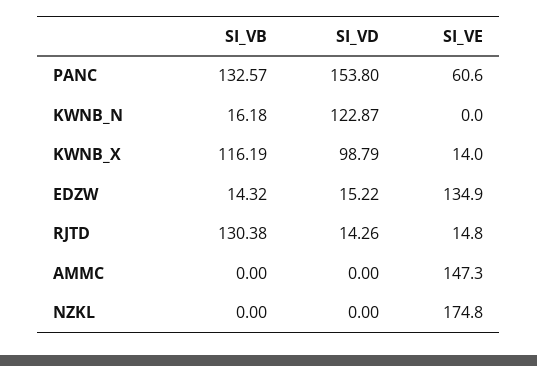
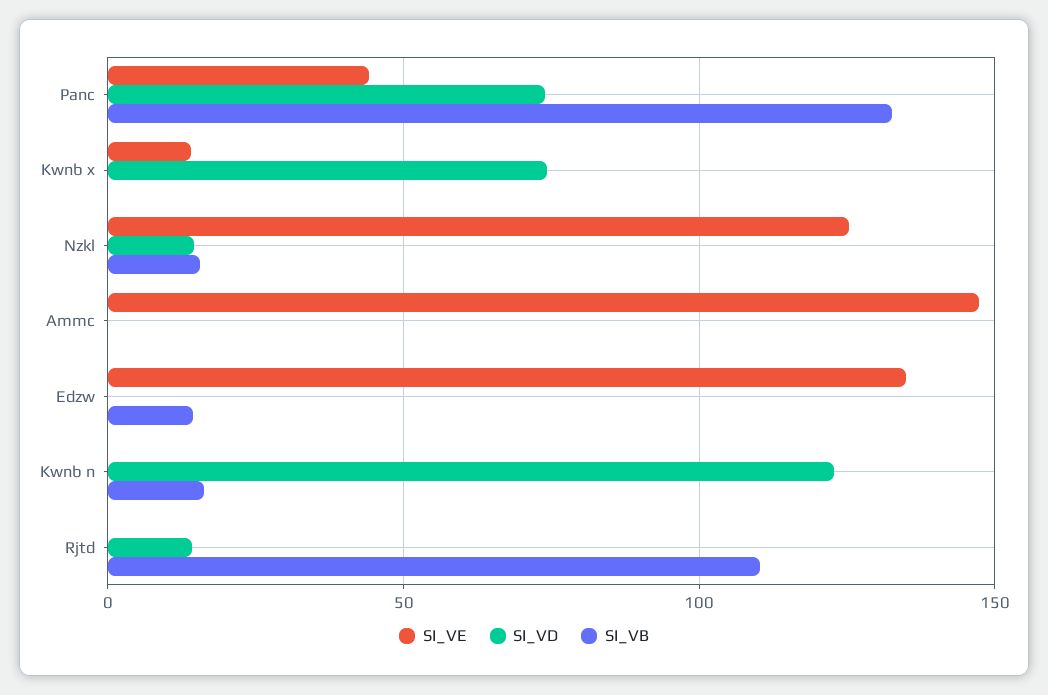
SI_VD, PANC: 153.8 -> 75
SI_VE, PANC: 60.6 -> 45
SI_VB, KWNB_X: 116.19 -> 0
SI_VD, KWNB_X: 98.79 -> 75
SI_VD, EDZW: 15.22 -> 0
SI_VB, RJTD: 130.38 -> 110
SI_VE, RJTD: 14.8 -> 0
SI_VB, NZKL: 0 -> 15
SI_VD, NZKL: 0 -> 15
SI_VE, NZKL: 174.8 -> 125

